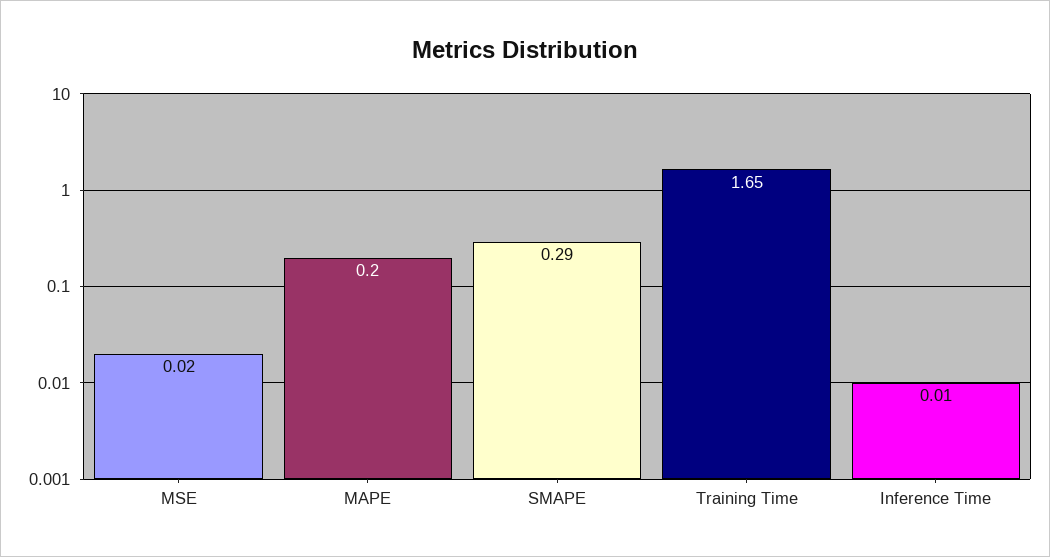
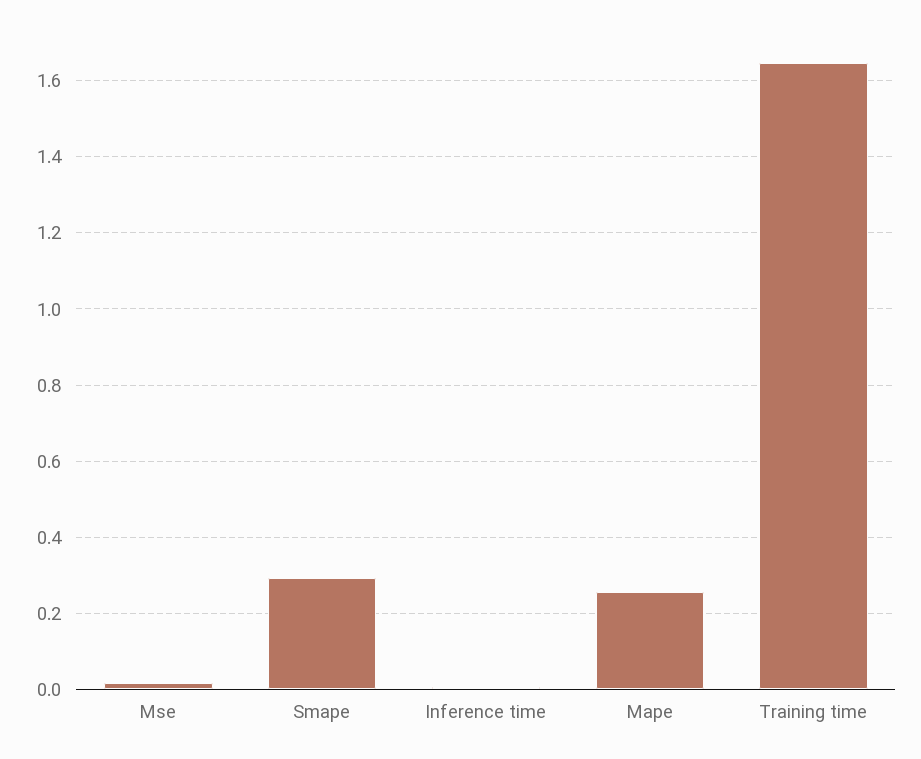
MAPE: 0.2 -> 0.26

